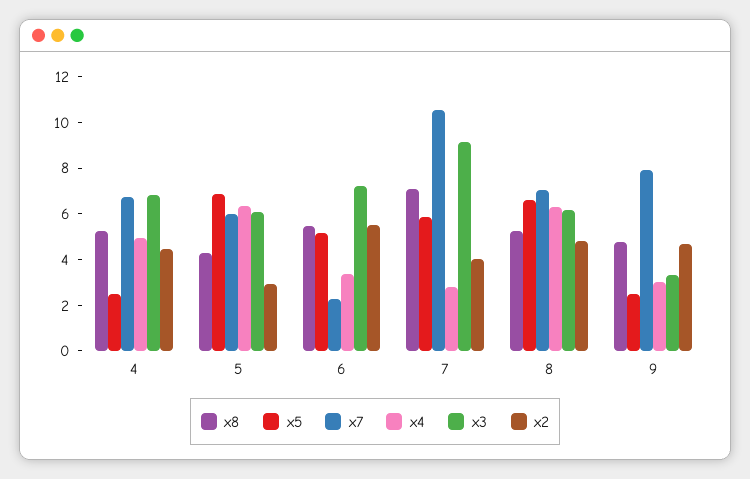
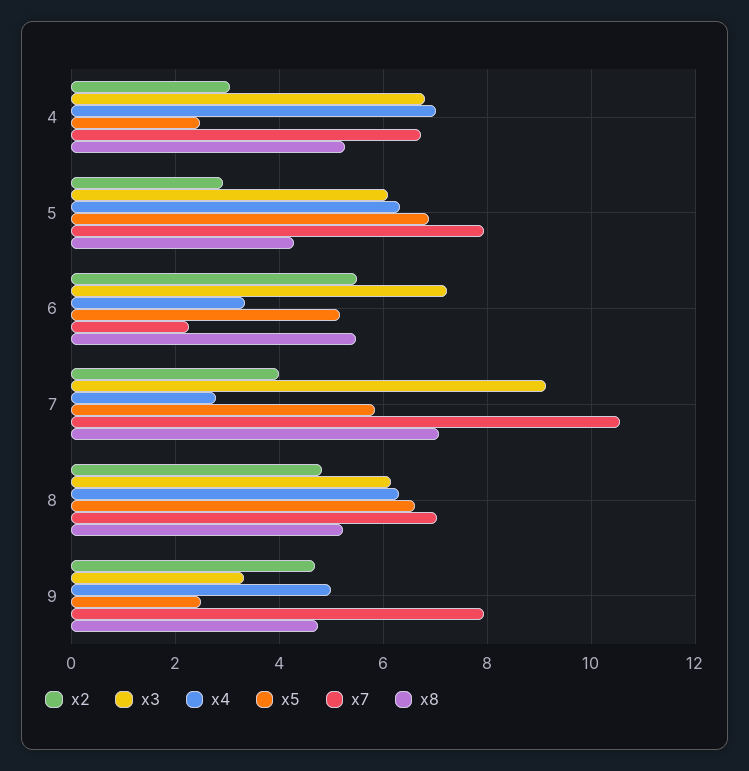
x4, 4: 5 -> 7
x2, 4: 4.5 -> 3
x7, 5: 6 -> 8
x4, 9: 3 -> 5

